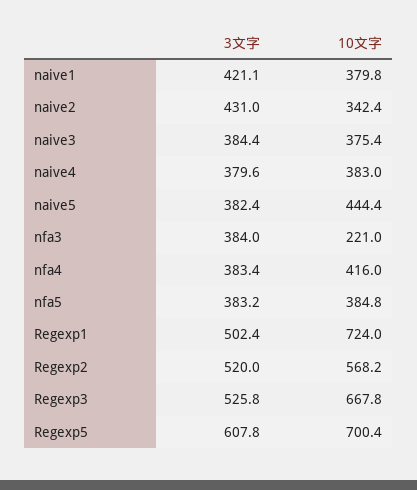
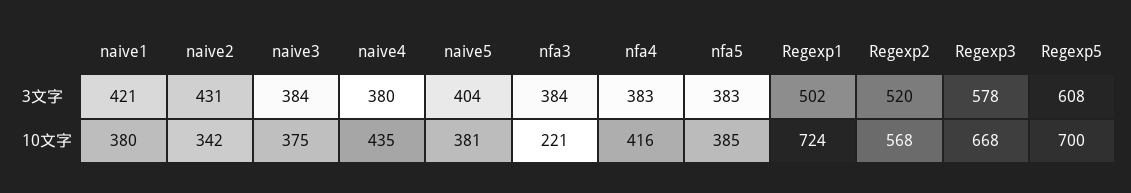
10文字, naive4: 383 -> 435
3文字, naive5: 382.4 -> 404
10文字, naive5: 444.4 -> 381
3文字, Regexp3: 525.8 -> 578

